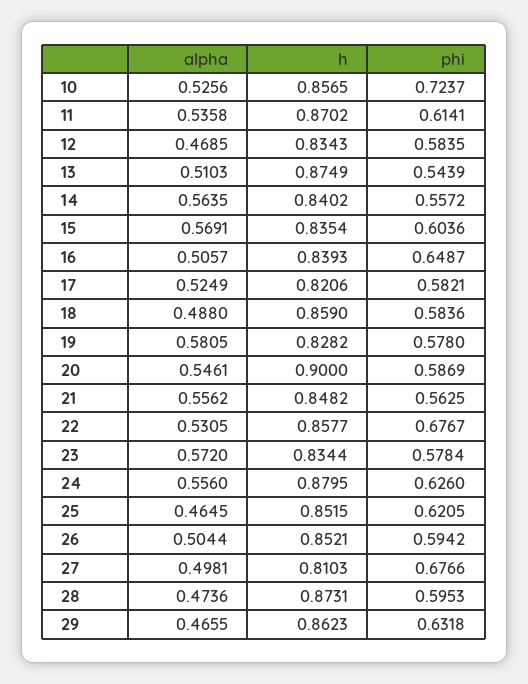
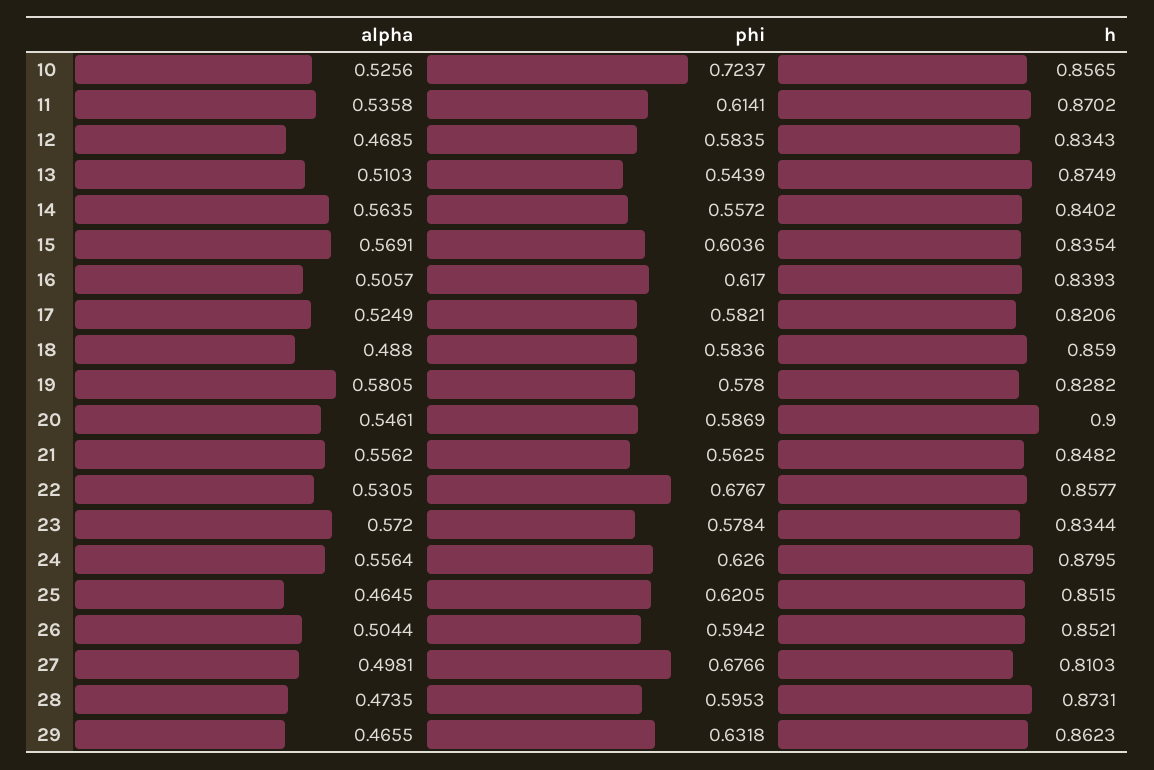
phi, 16: 0.6487 -> 0.617
alpha, 24: 0.556 -> 0.5564
alpha, 28: 0.4736 -> 0.4735

